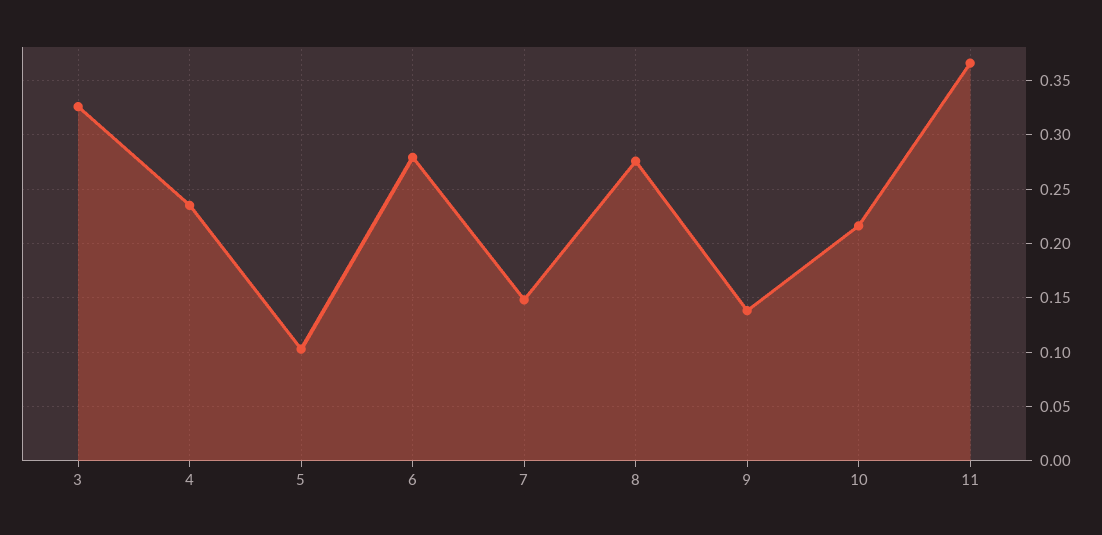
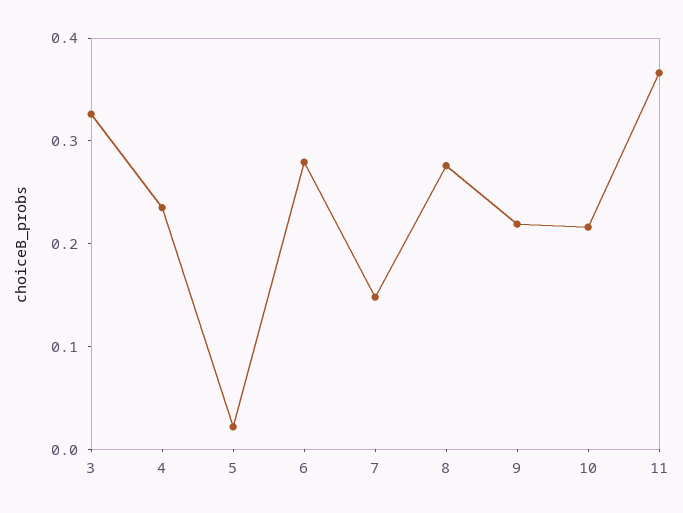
5: 0.1 -> 0.02
9: 0.14 -> 0.22

